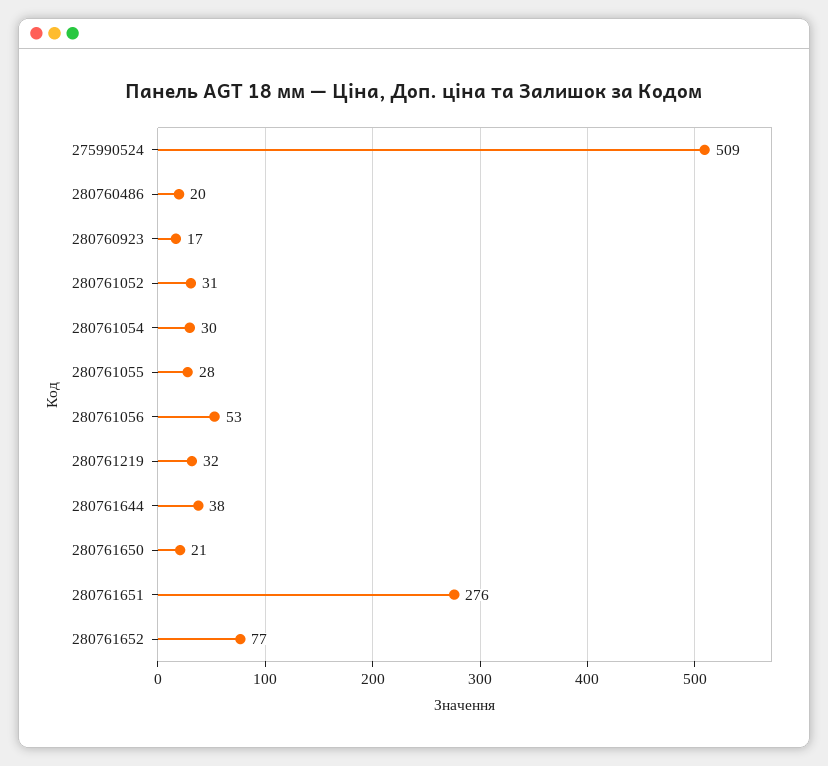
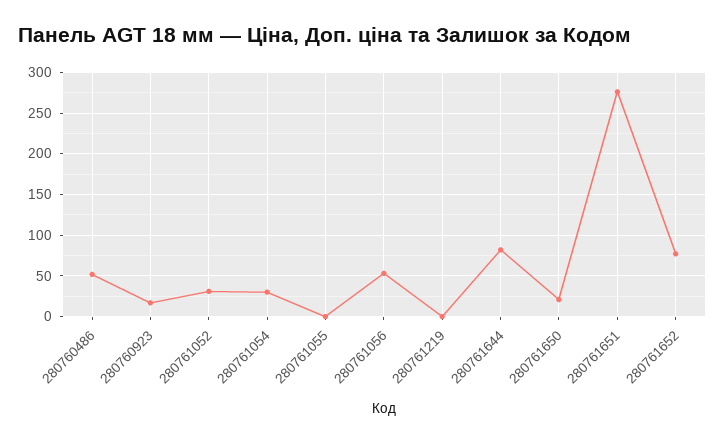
275990524: 509 -> none
280760486: 20 -> 50
280761055: 28 -> 0
280761219: 32 -> 0
280761644: 38 -> 80

